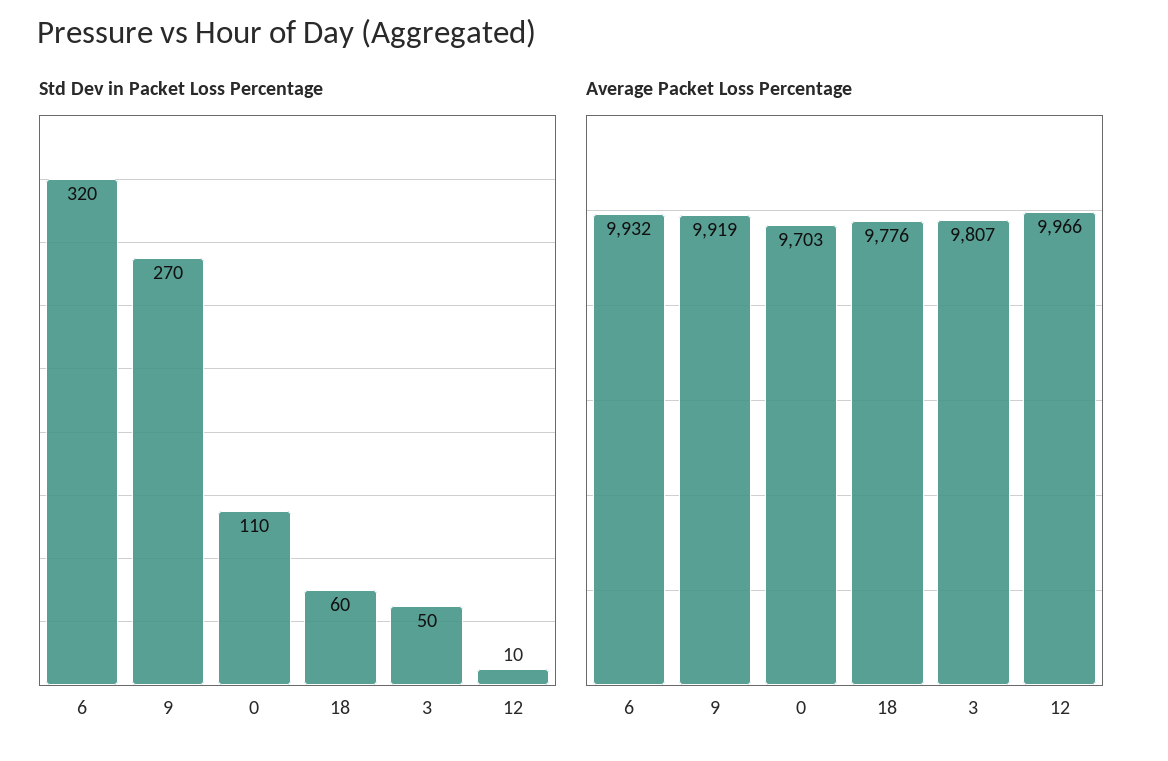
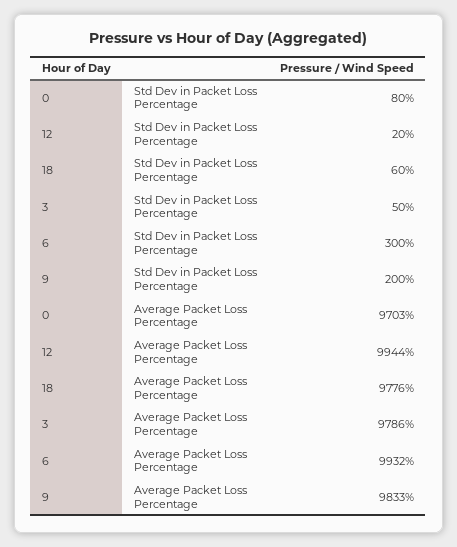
Std Dev in Packet Loss Percentage, 6: 320 -> 300
Std Dev in Packet Loss Percentage, 9: 270 -> 200
Std Dev in Packet Loss Percentage, 0: 110 -> 80
Std Dev in Packet Loss Percentage, 12: 10 -> 20
Average Packet Loss Percentage, 9: 9919 -> 9833
Average Packet Loss Percentage, 3: 9807 -> 9786
Average Packet Loss Percentage, 12: 9966 -> 9944

